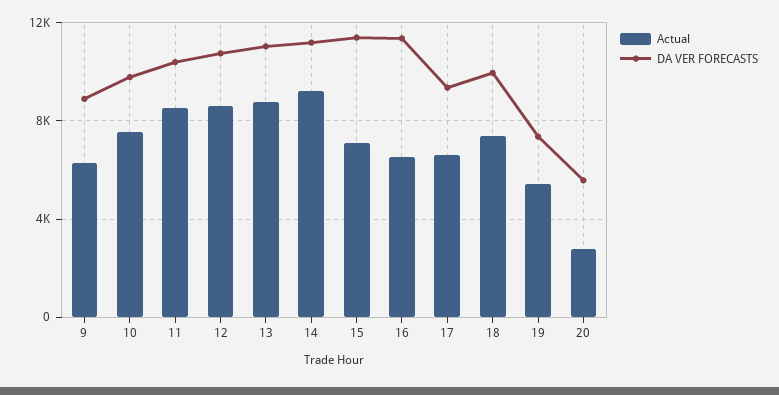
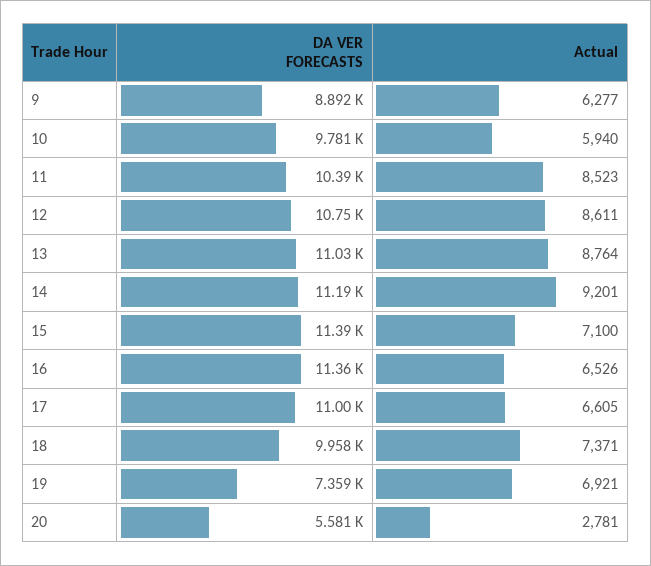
Actual, 10: 7500 -> 5940
DA VER FORECASTS, 17: 9500 -> 11000
Actual, 19: 5500 -> 6921

